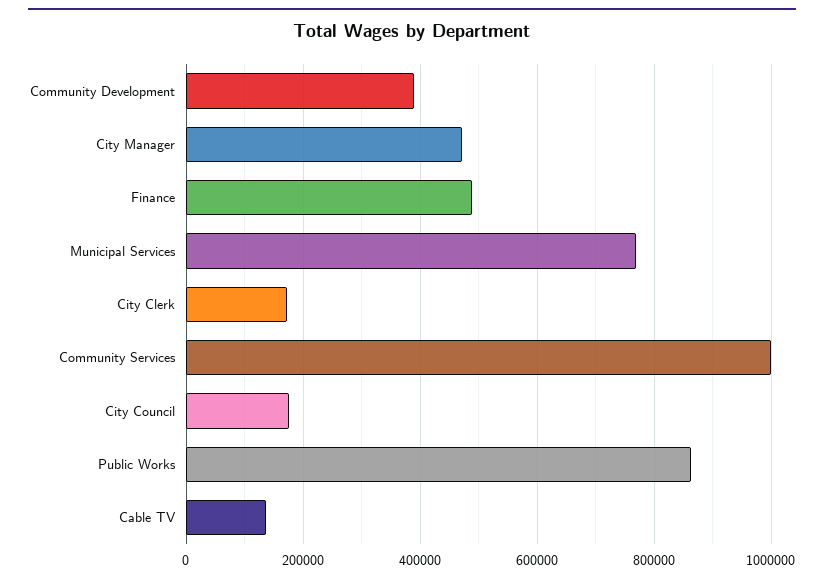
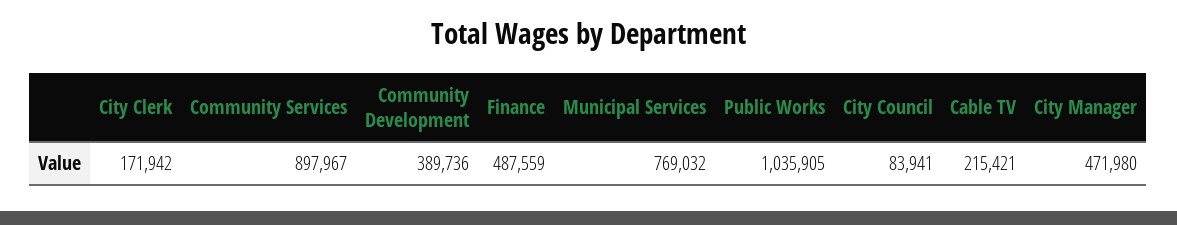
Community Services: 1000000 -> 897967
City Council: 180000 -> 83941
Public Works: 860000 -> 1035905
Cable TV: 140000 -> 215421

